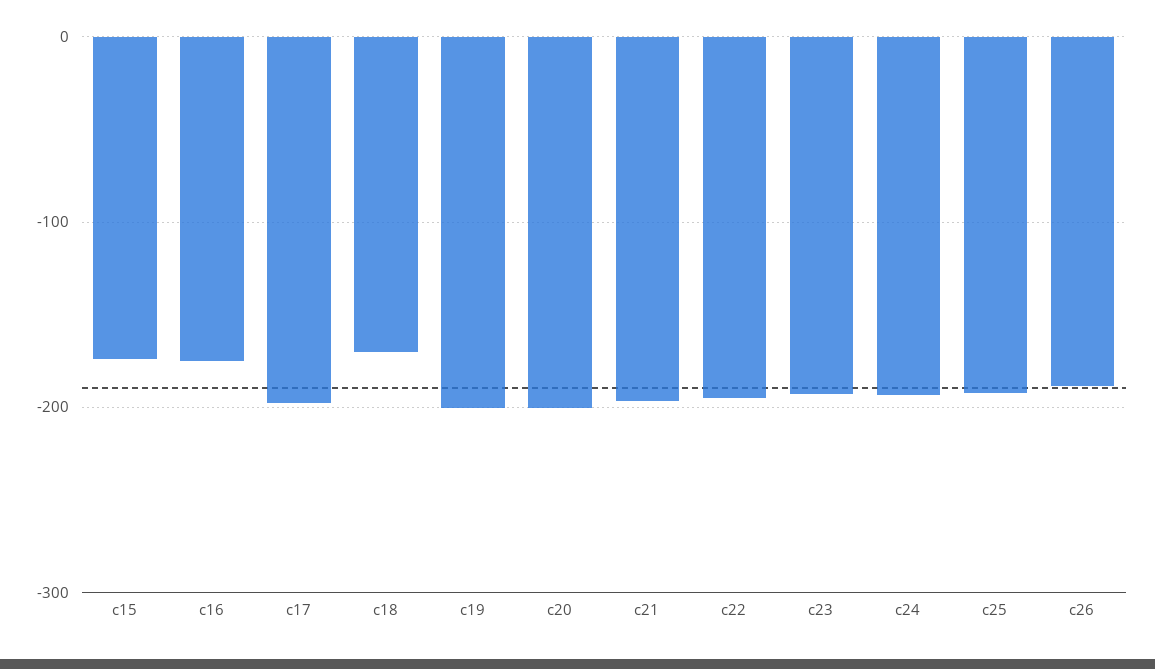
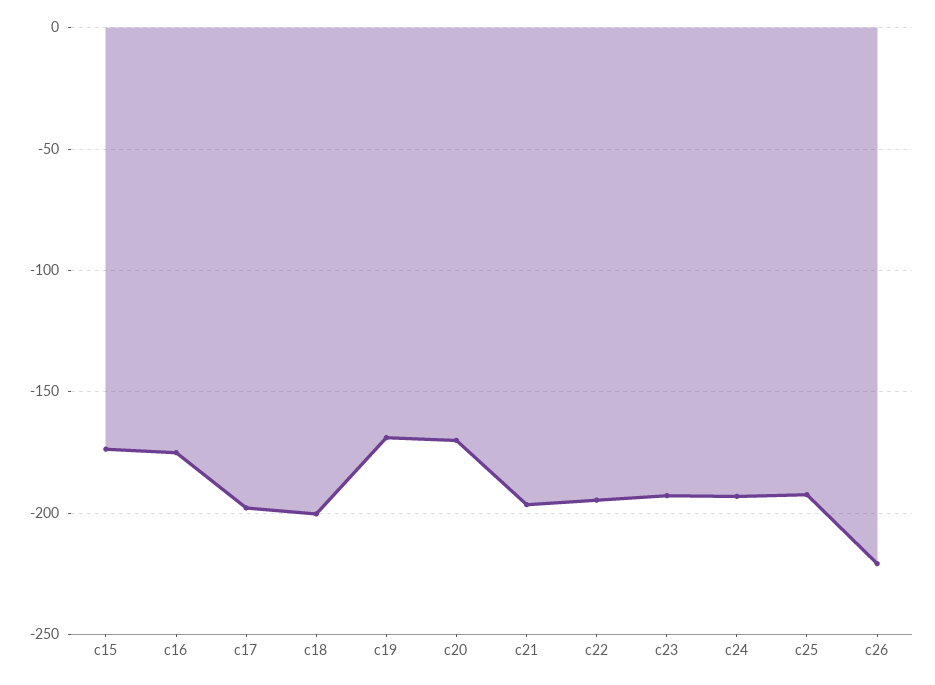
c18: -170 -> -200
c19: -200 -> -170
c20: -200 -> -170
c26: -190 -> -220

